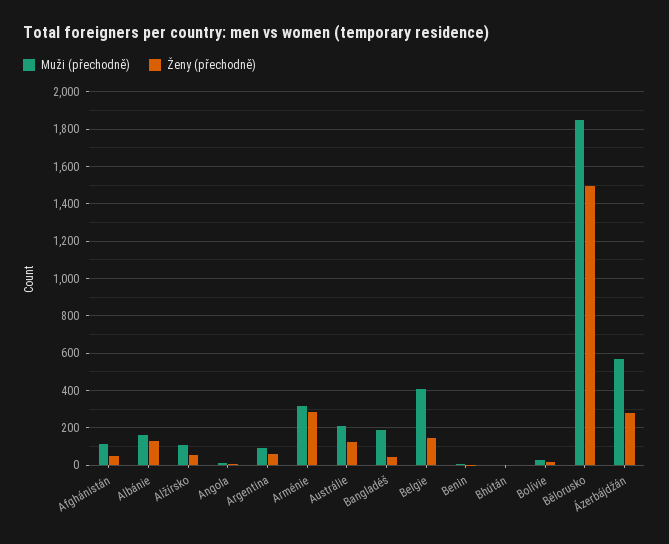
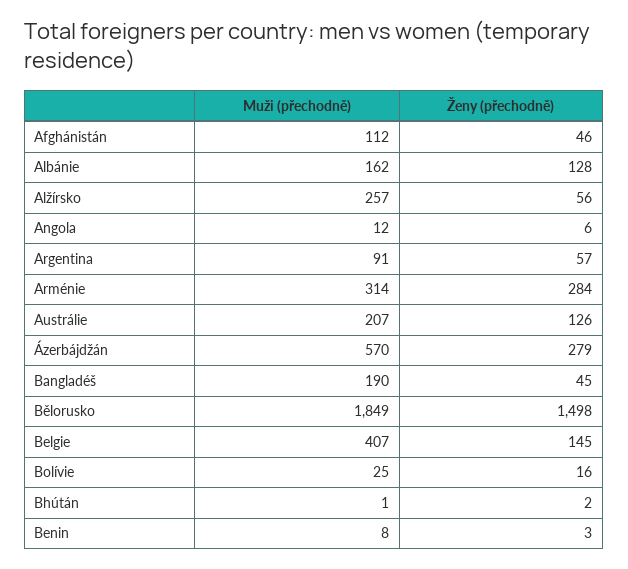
Muži (přechodně), Alžírsko: 100 -> 257

